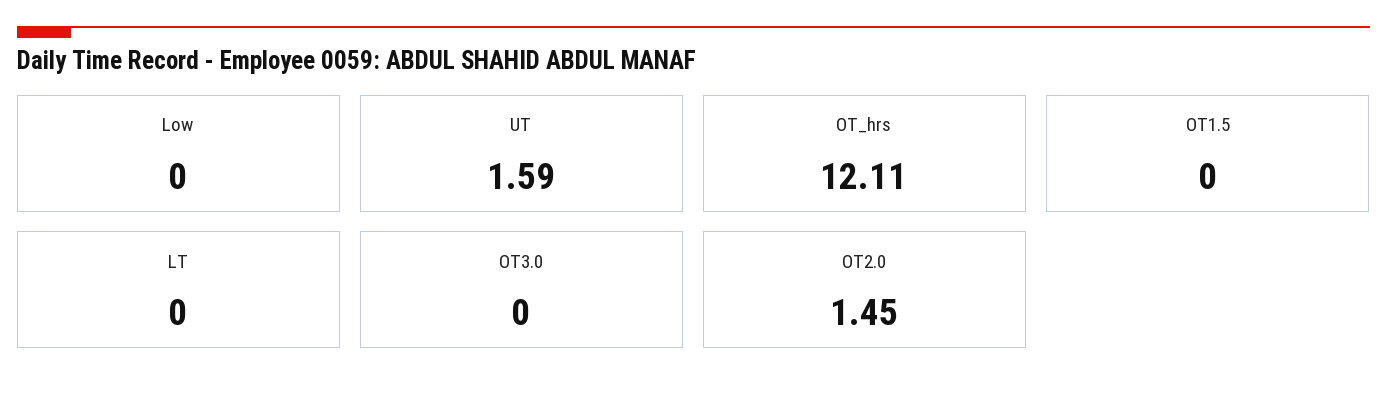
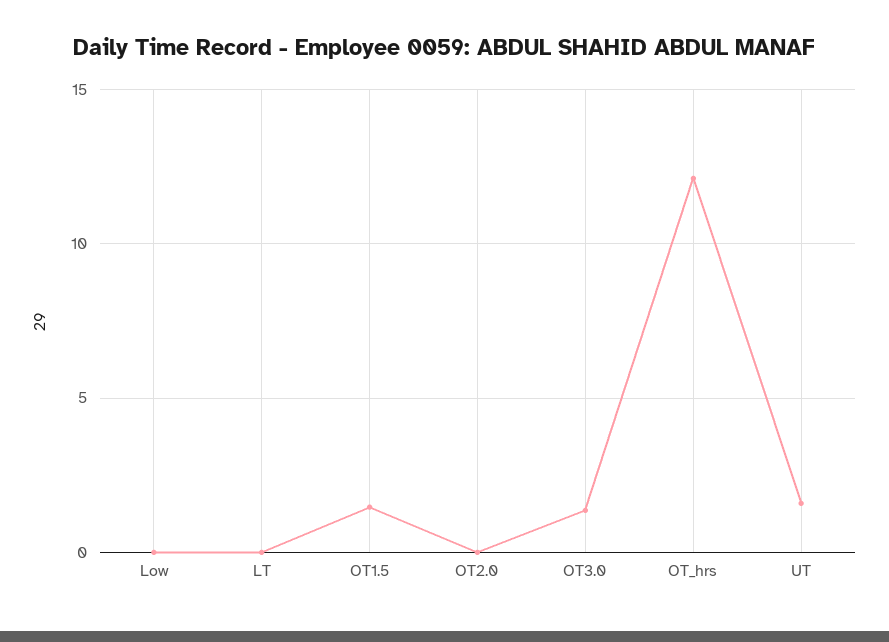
OT1.5: 0 -> 1.5
OT3.0: 0 -> 1.5
OT2.0: 1.45 -> 0

